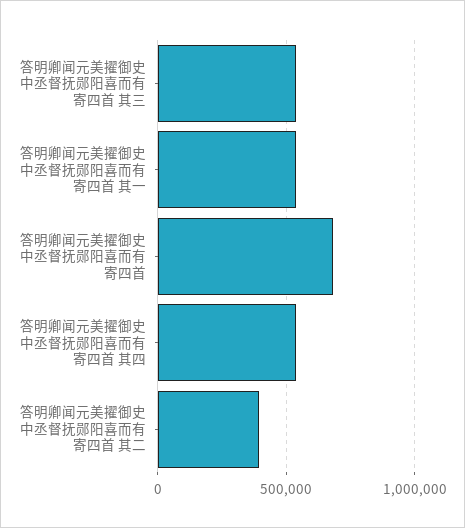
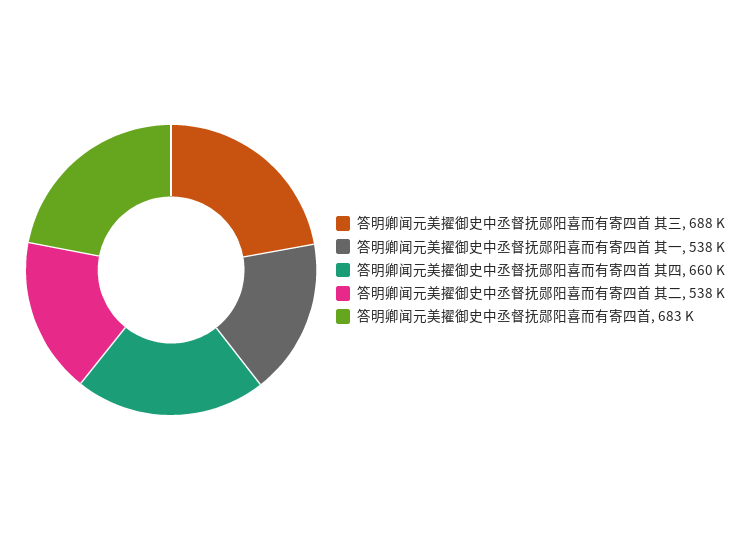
答明卿闻元美擢御史中丞督抚郧阳喜而有寄四首 其三: 550000 -> 688000
答明卿闻元美擢御史中丞督抚郧阳喜而有寄四首 其四: 550000 -> 660000
答明卿闻元美擢御史中丞督抚郧阳喜而有寄四首 其二: 400000 -> 538000

